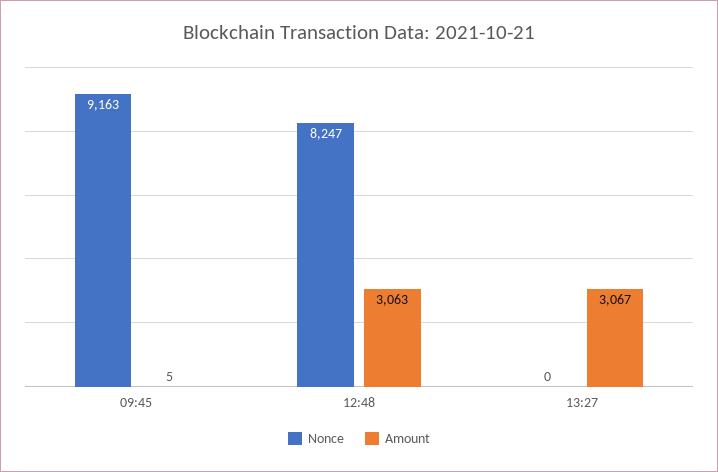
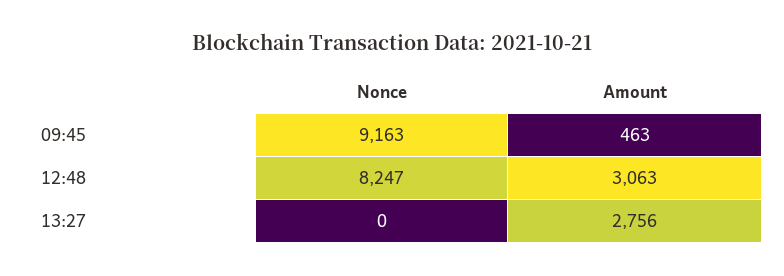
Amount, 09:45: 5 -> 463
Amount, 13:27: 3067 -> 2756

